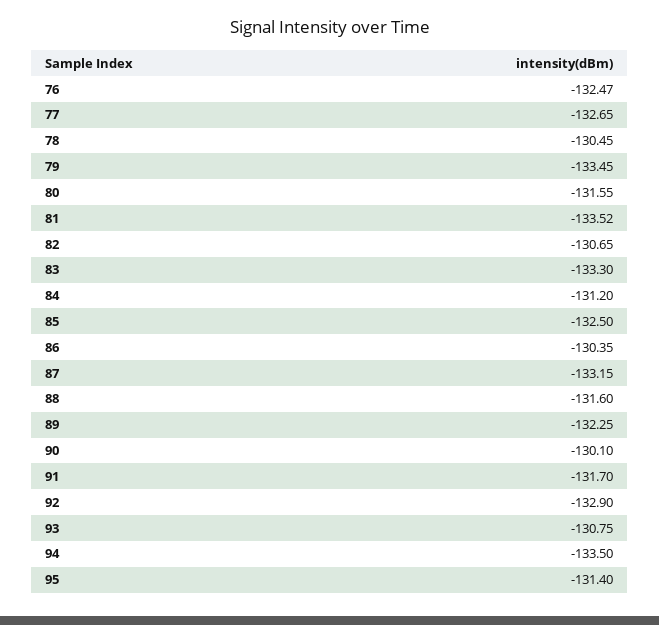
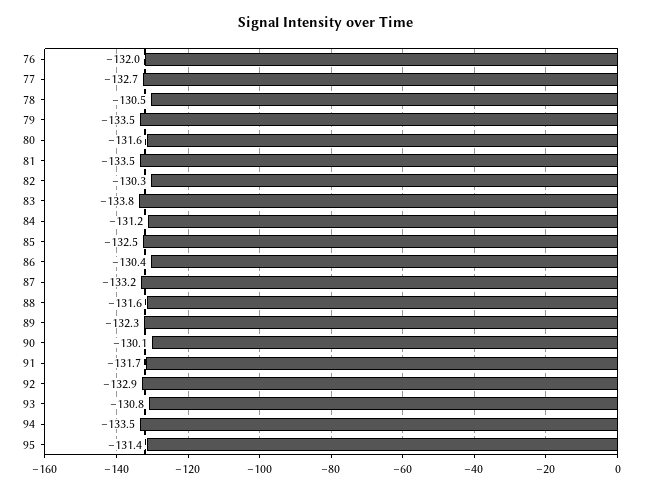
76: -132.47 -> -132
82: -130.65 -> -130.3
83: -133.3 -> -133.8

